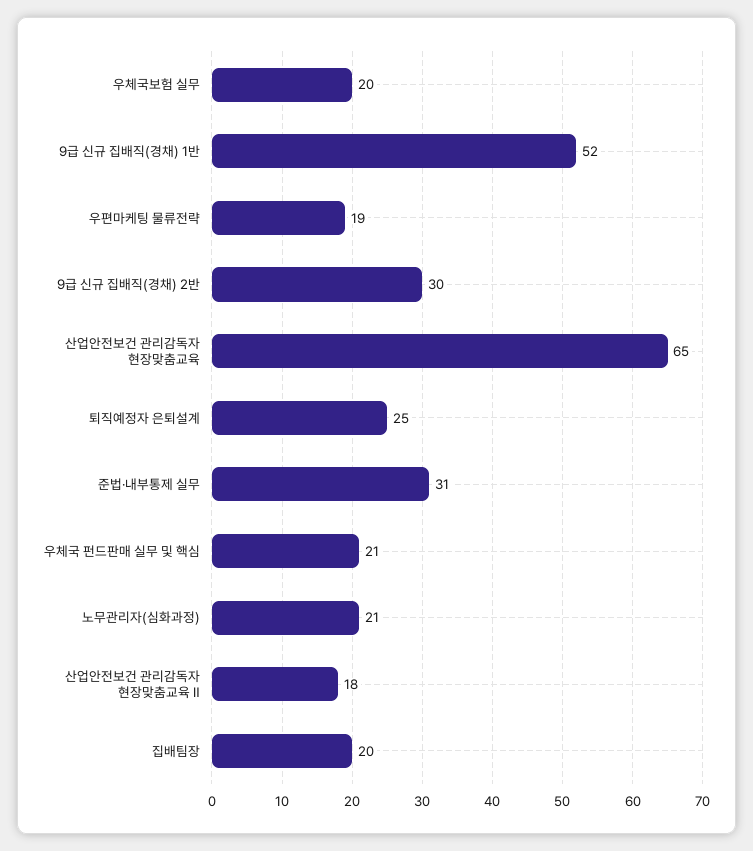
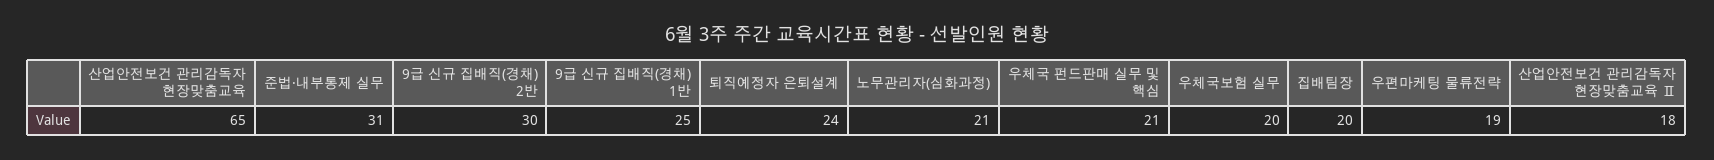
9급 신규 집배직(경채) 1반: 52 -> 25
퇴직예정자 은퇴설계: 25 -> 24

